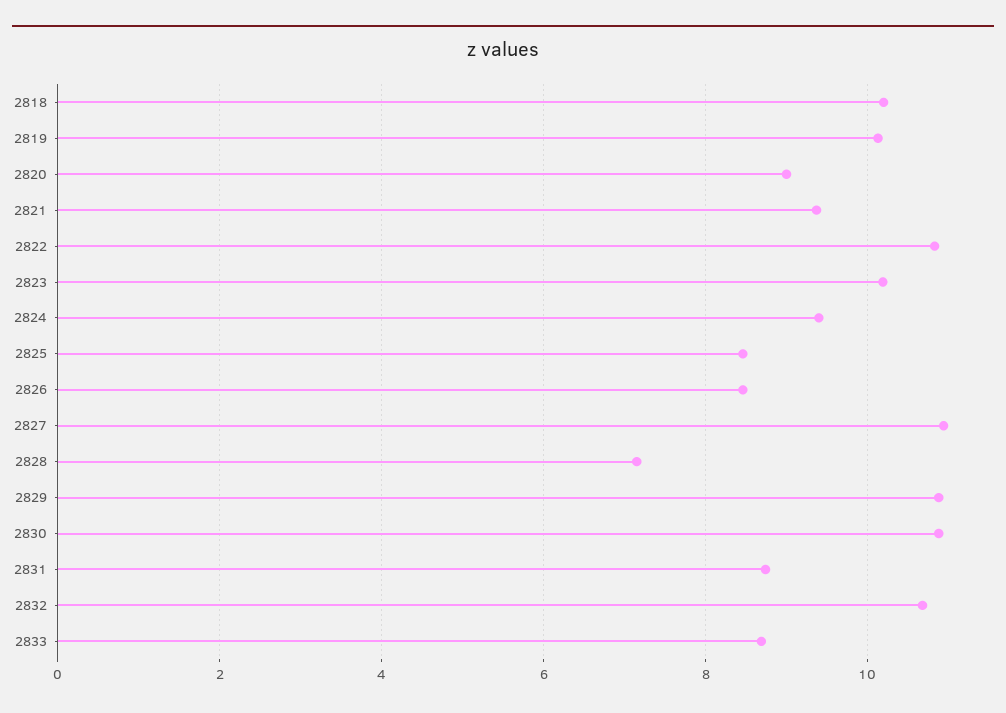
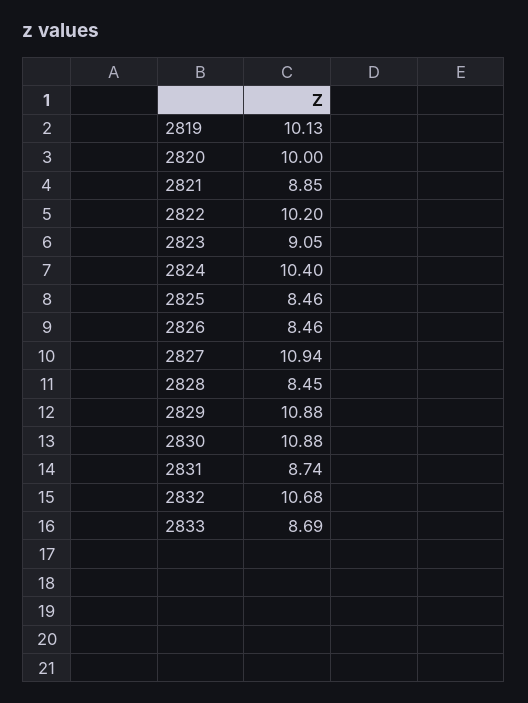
2818: 10.2 -> none
2820: 9 -> 10
2821: 9.4 -> 8.85
2822: 10.8 -> 10.2
2823: 10.2 -> 9.05
2824: 9.4 -> 10.4
2828: 7.2 -> 8.45

